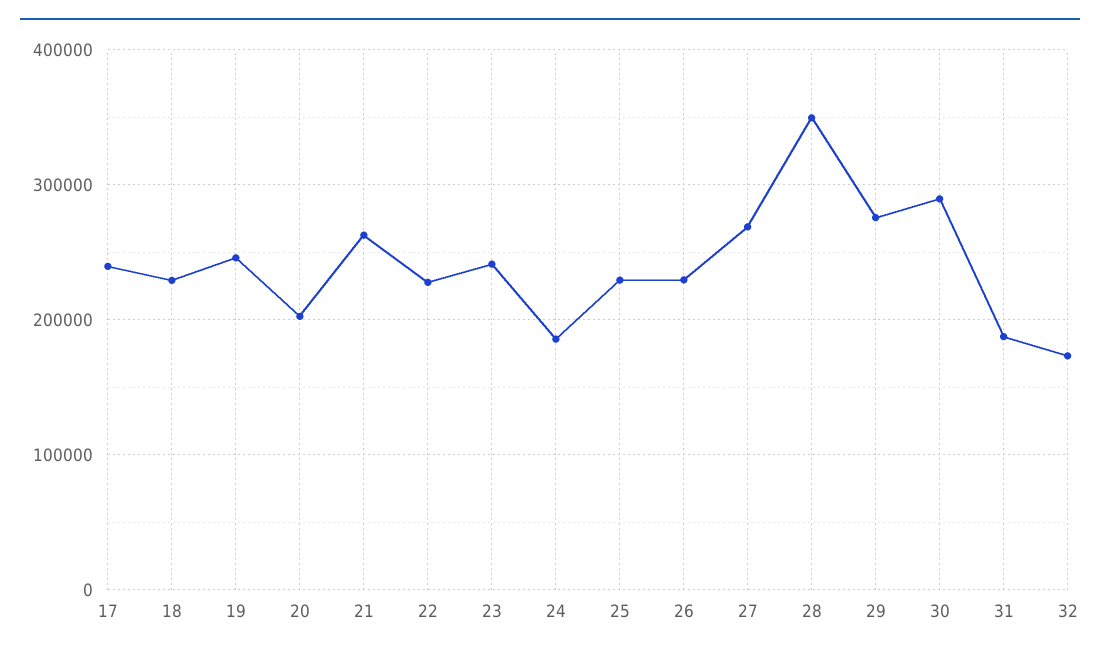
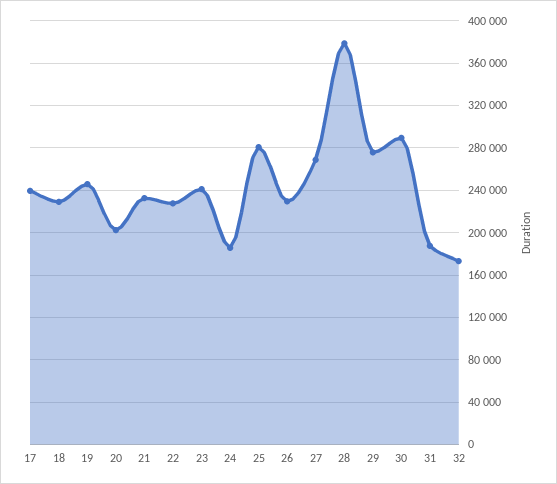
21: 260000 -> 230000
25: 230000 -> 280000
28: 350000 -> 380000

